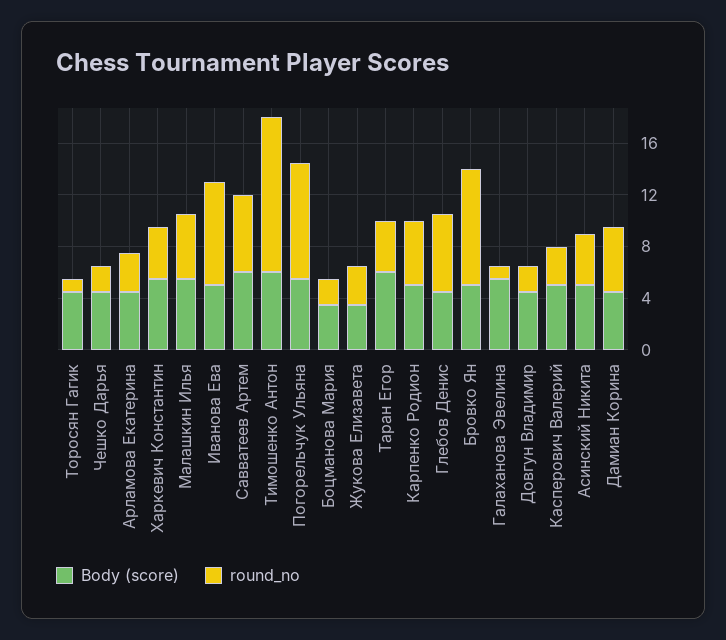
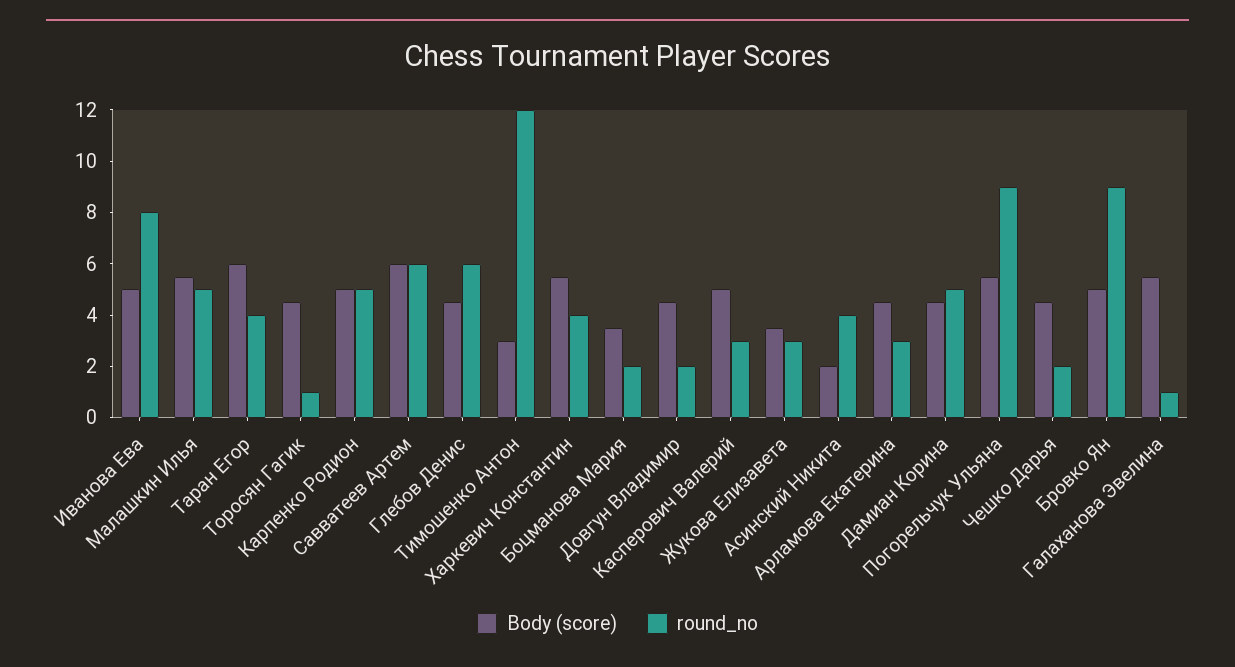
Body (score), Тимошенко Антон: 6 -> 3
Body (score), Асинский Никита: 5 -> 2

